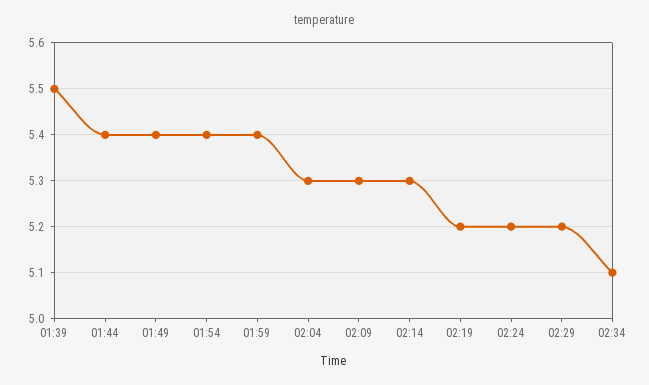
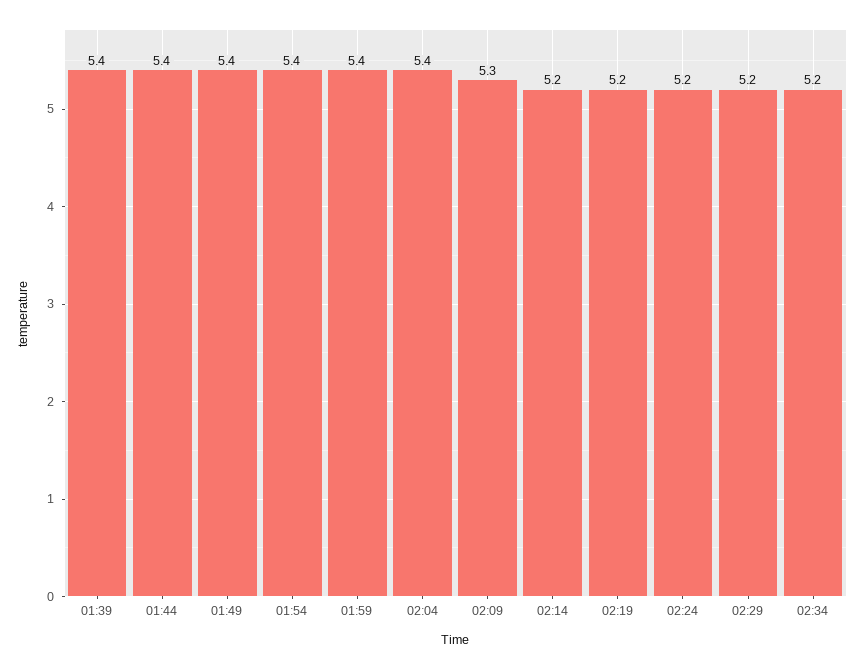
01:39: 5.5 -> 5.4
02:04: 5.3 -> 5.4
02:14: 5.3 -> 5.2
02:34: 5.1 -> 5.2

